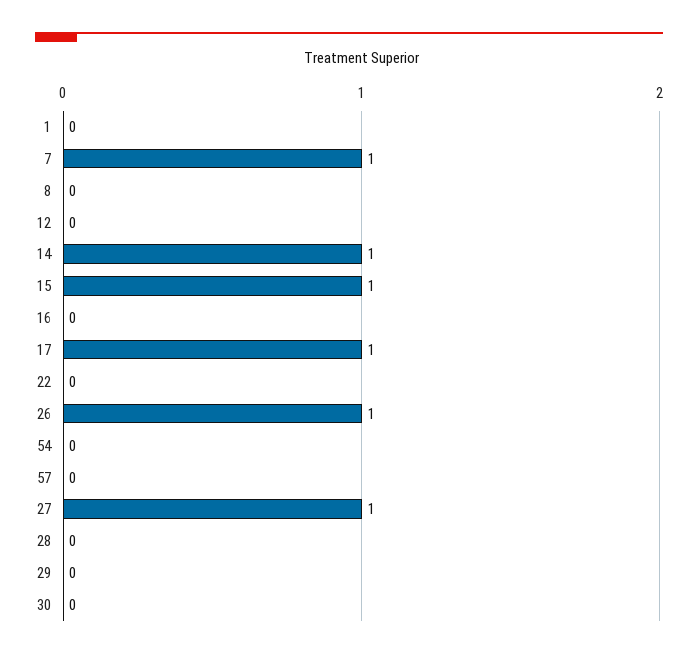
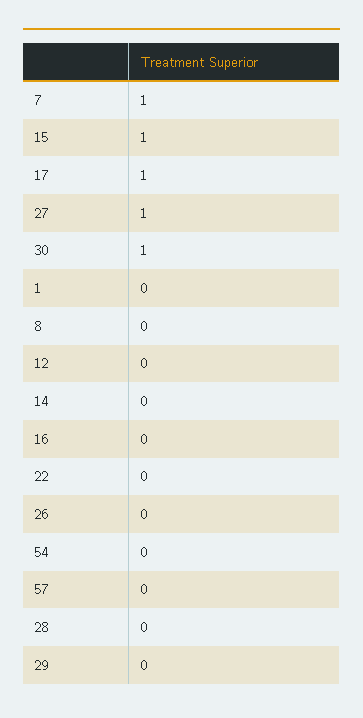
14: 1 -> 0
26: 1 -> 0
30: 0 -> 1

